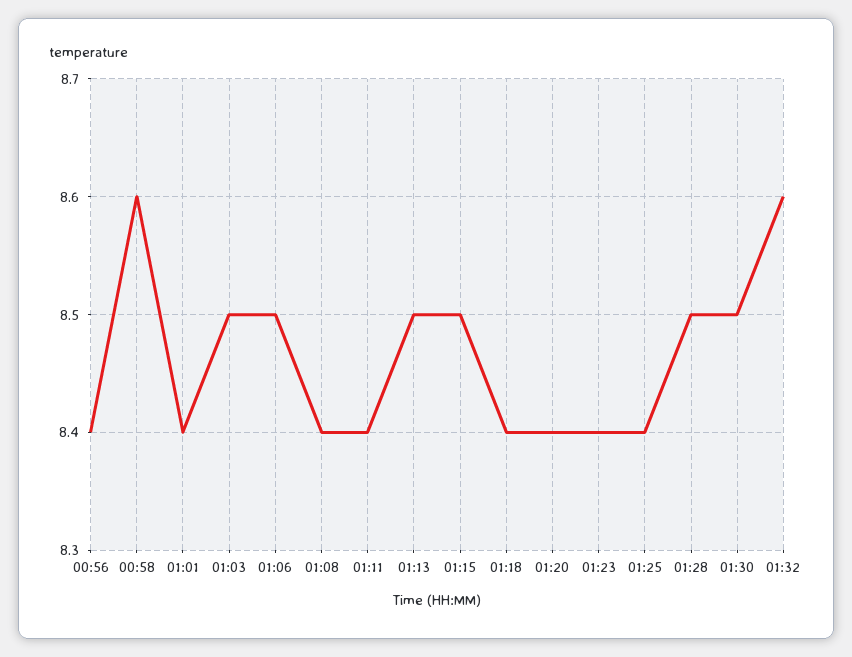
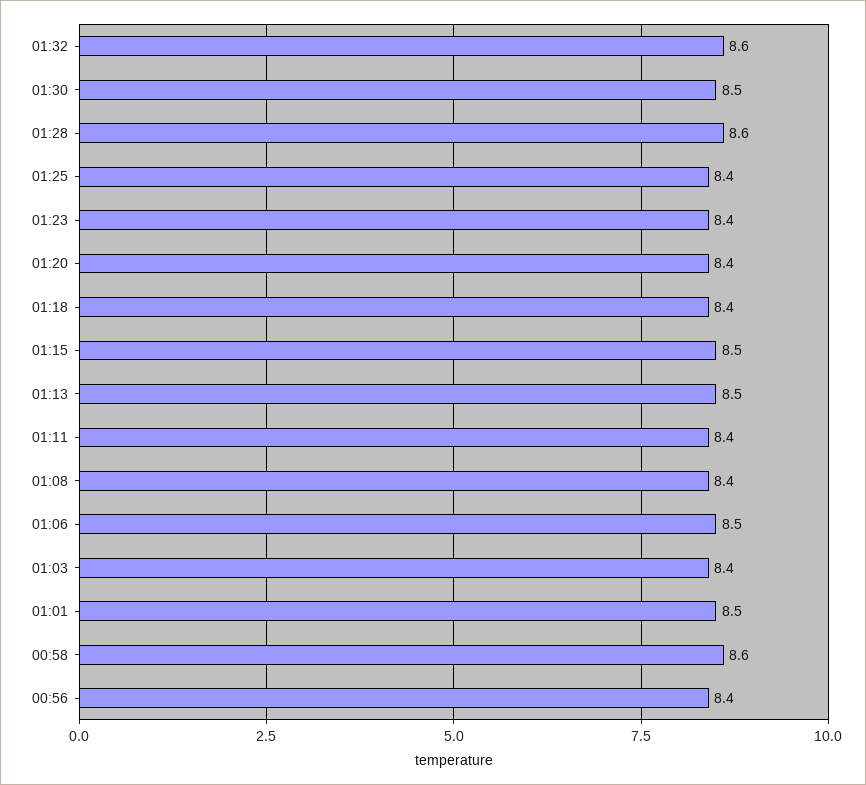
01:01: 8.4 -> 8.5
01:03: 8.5 -> 8.4
01:28: 8.5 -> 8.6

